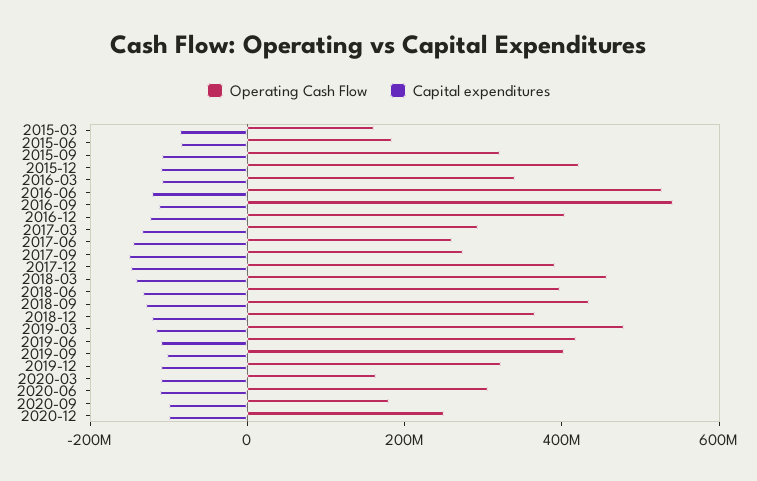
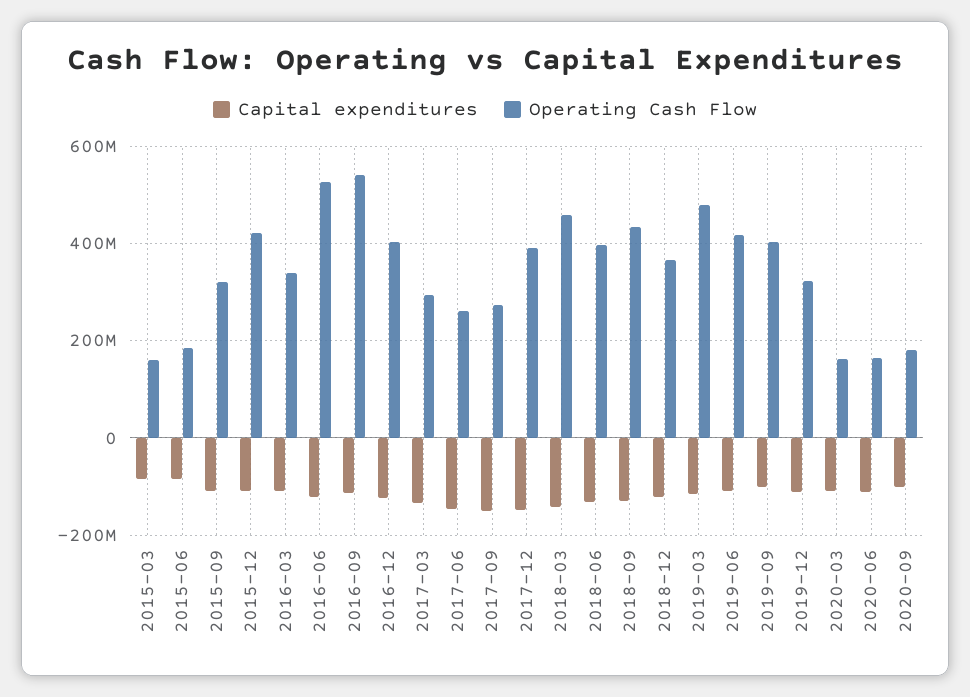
Operating Cash Flow, 2020-06: 300000000 -> 160000000
Operating Cash Flow, 2020-12: 250000000 -> none
Capital expenditures, 2020-12: -100000000 -> none

